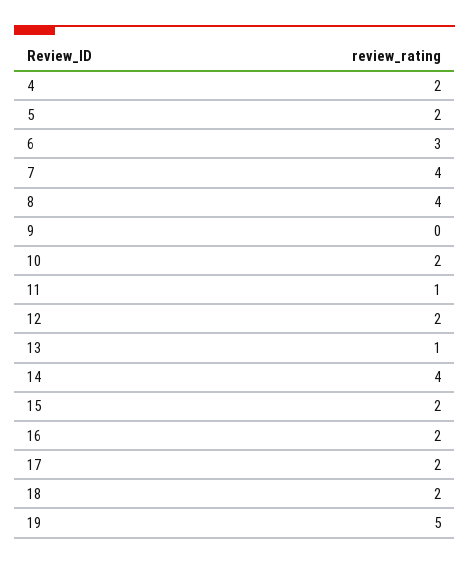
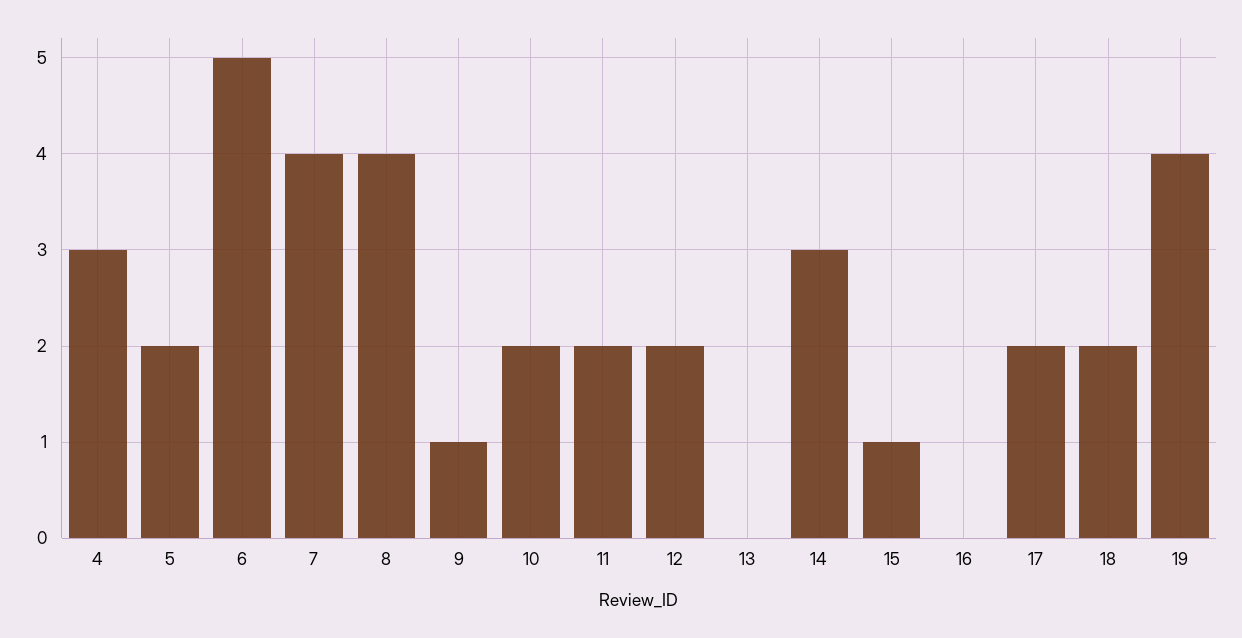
4: 2 -> 3
6: 3 -> 5
9: 0 -> 1
11: 1 -> 2
13: 1 -> 0
14: 4 -> 3
15: 2 -> 1
16: 2 -> 0
19: 5 -> 4

